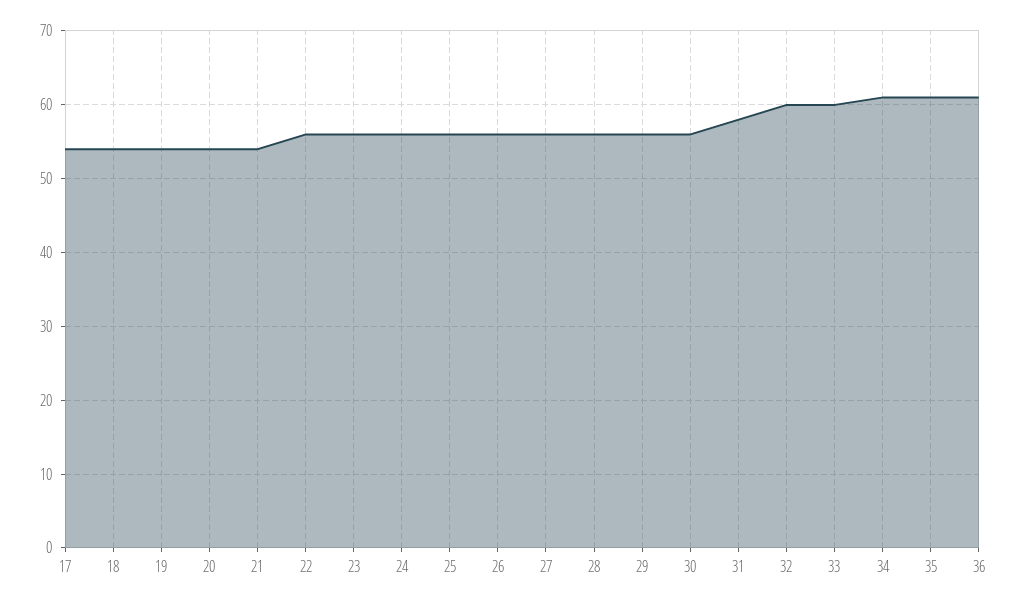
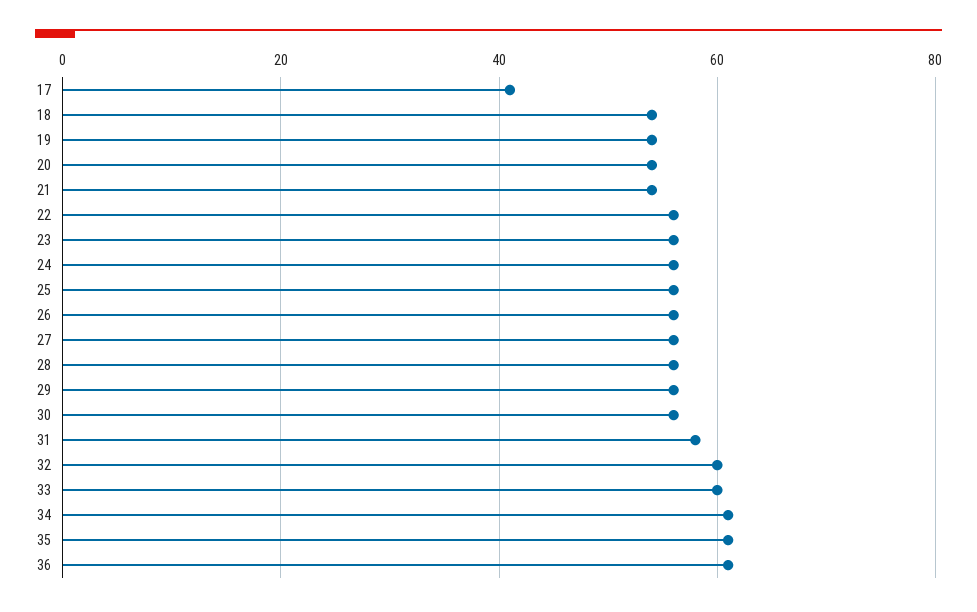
17: 54 -> 40

